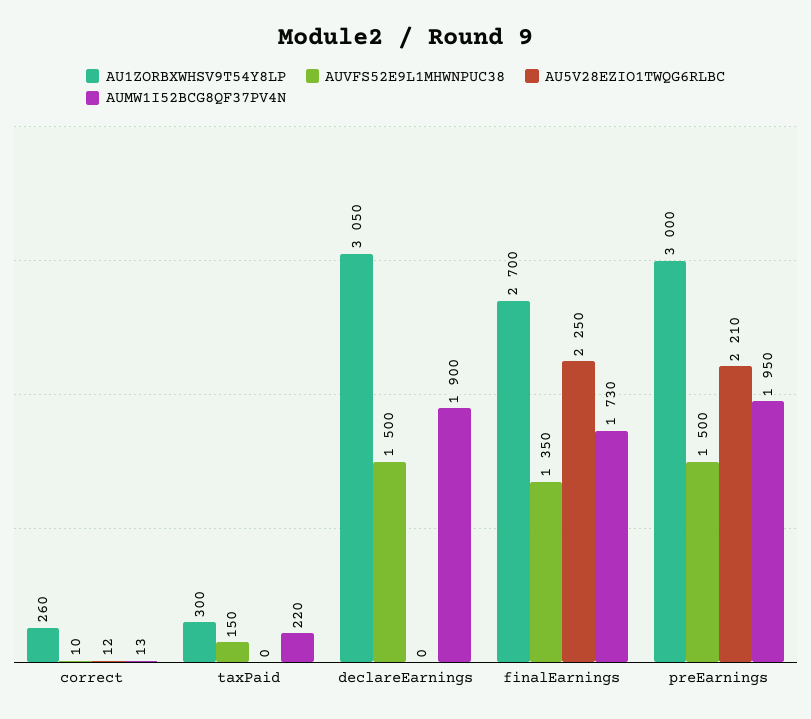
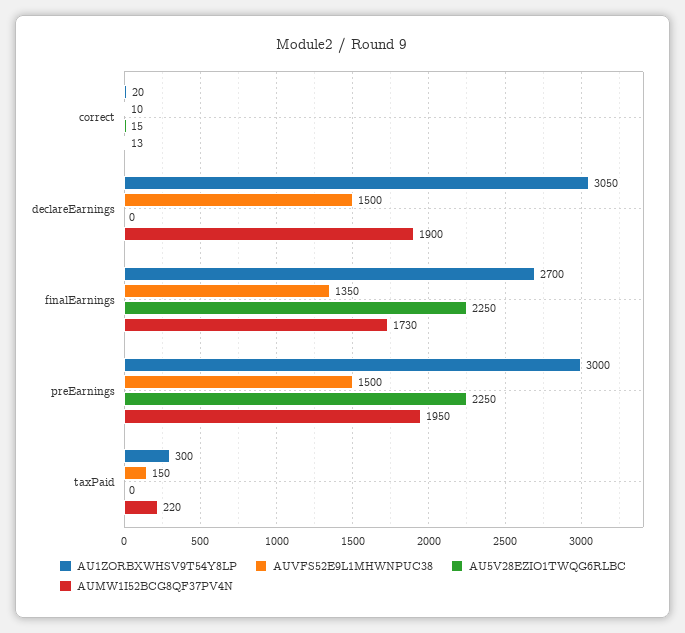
AU1ZORBXWHSV9T54Y8LP, correct: 260 -> 20
AU5V28EZIO1TWQG6RLBC, correct: 12 -> 15
AU5V28EZIO1TWQG6RLBC, preEarnings: 2210 -> 2250

